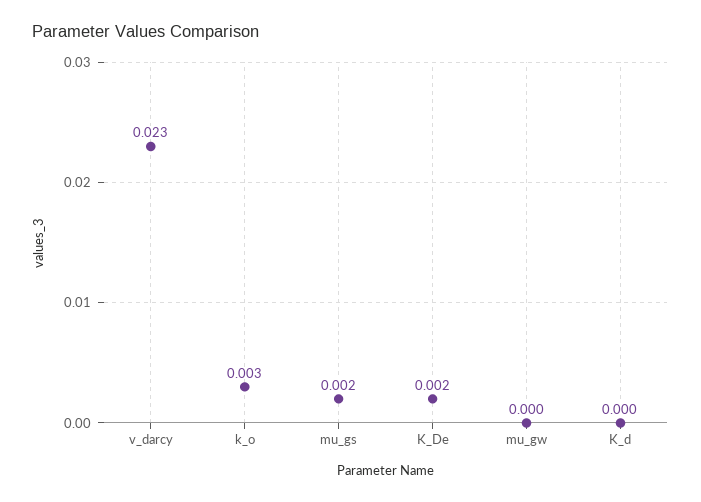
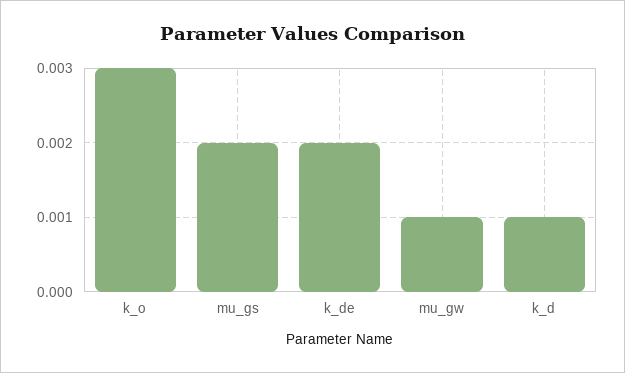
v_darcy: 0.023 -> none
mu_gw: 0 -> 0.001
K_d: 0 -> 0.001

